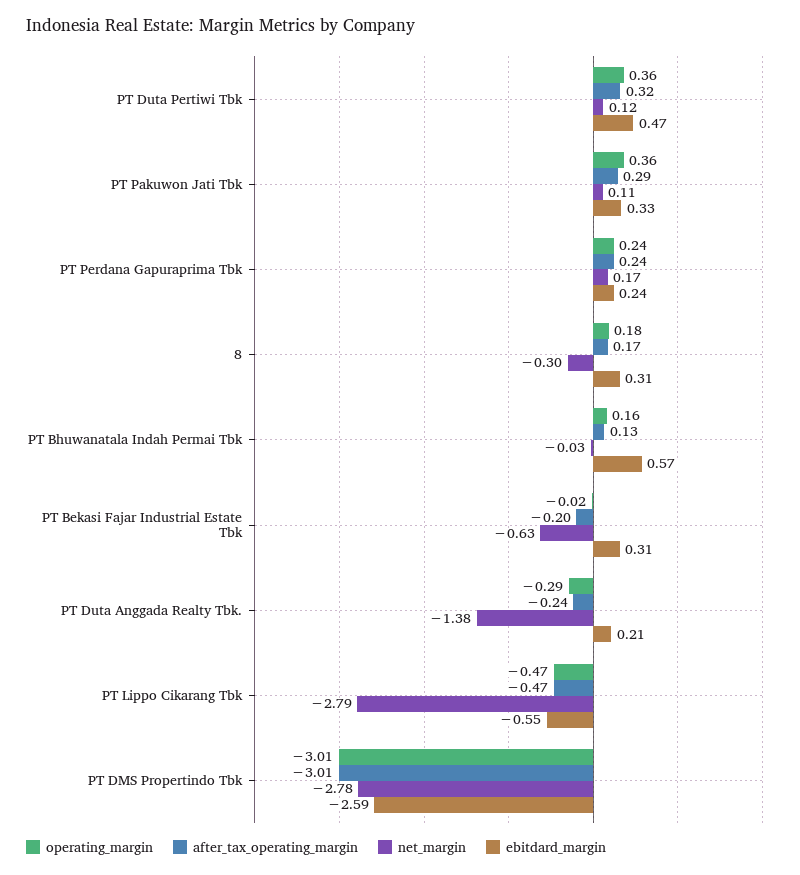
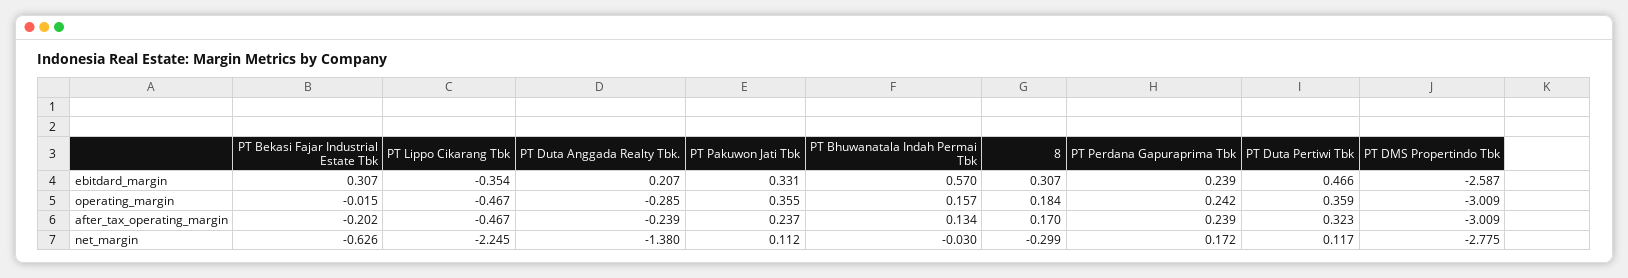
after_tax_operating_margin, PT Pakuwon Jati Tbk: 0.29 -> 0.237
net_margin, PT Lippo Cikarang Tbk: -2.79 -> -2.245
ebitdard_margin, PT Lippo Cikarang Tbk: -0.55 -> -0.354

